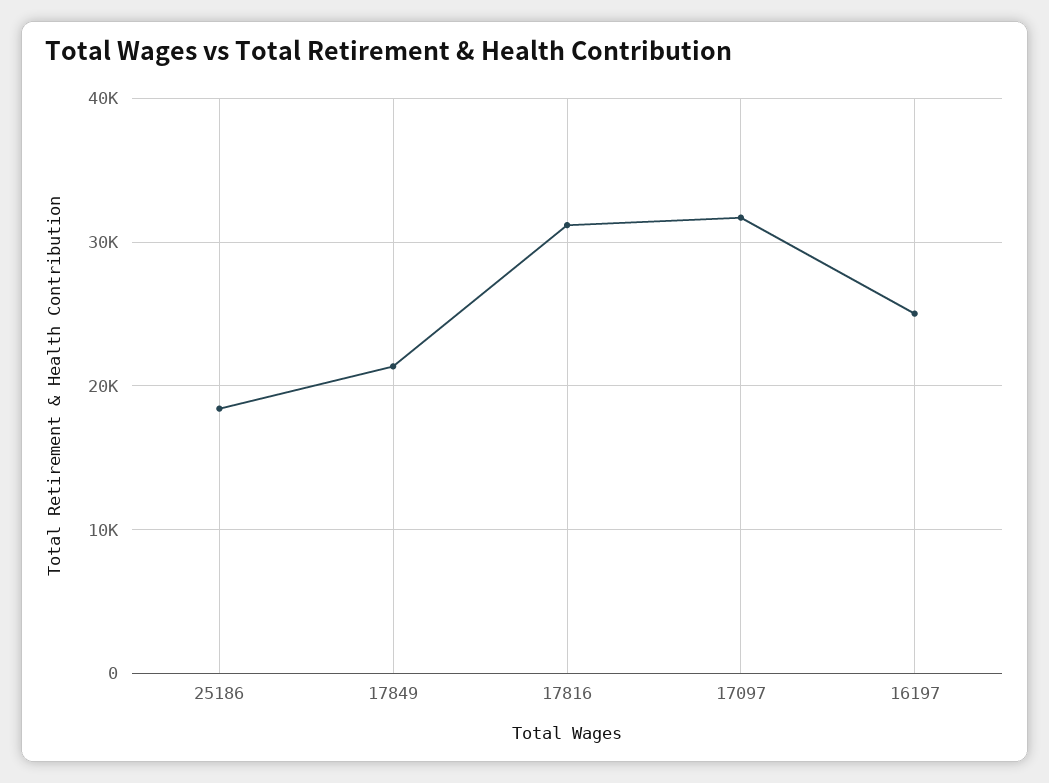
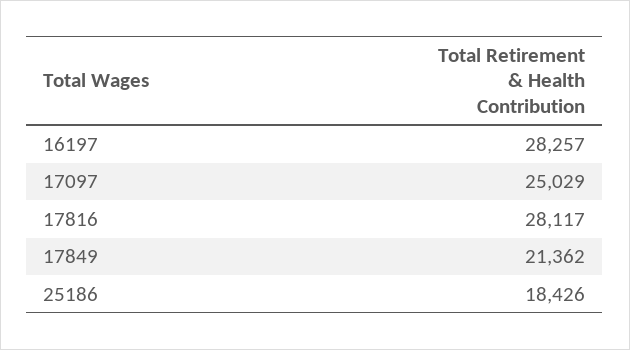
17816: 31000 -> 28117
17097: 32000 -> 25029
16197: 25000 -> 28257

